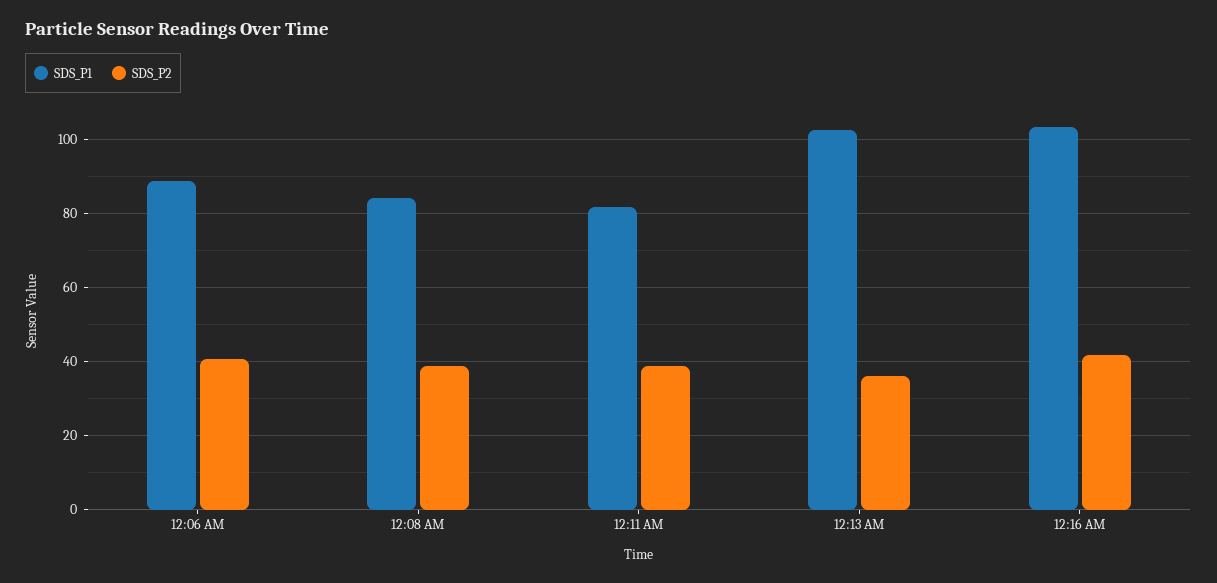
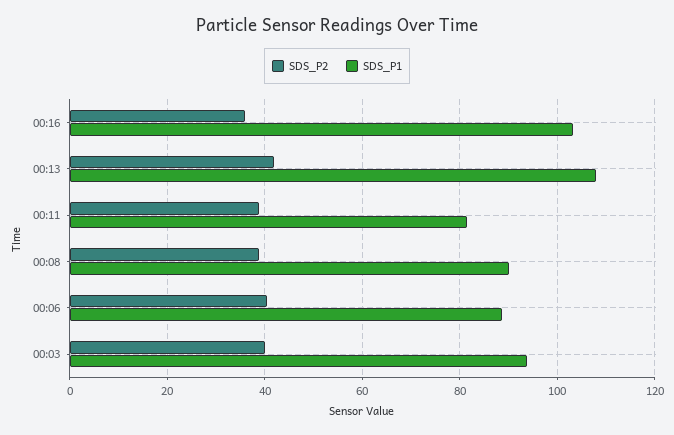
SDS_P1, 12:08 AM: 84 -> 90
SDS_P1, 12:13 AM: 102 -> 108
SDS_P2, 12:13 AM: 36 -> 42
SDS_P2, 12:16 AM: 42 -> 36
SDS_P2, 00:03: none -> 40
SDS_P1, 00:03: none -> 94

